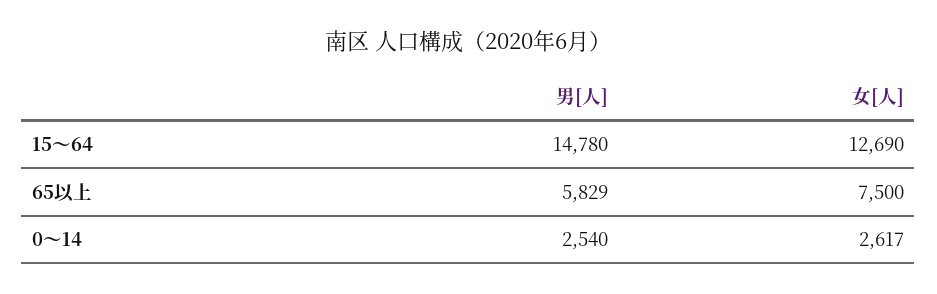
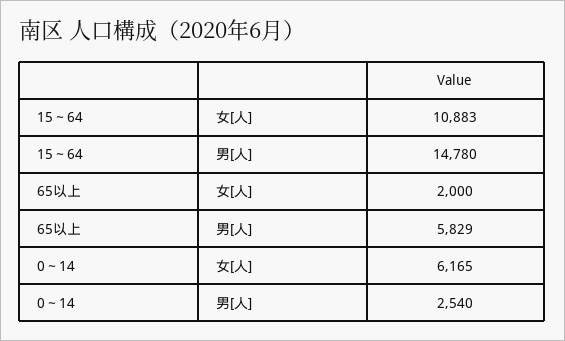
女[人], 15～64: 12690 -> 10883
女[人], 65以上: 7500 -> 2000
女[人], 0～14: 2617 -> 6165

